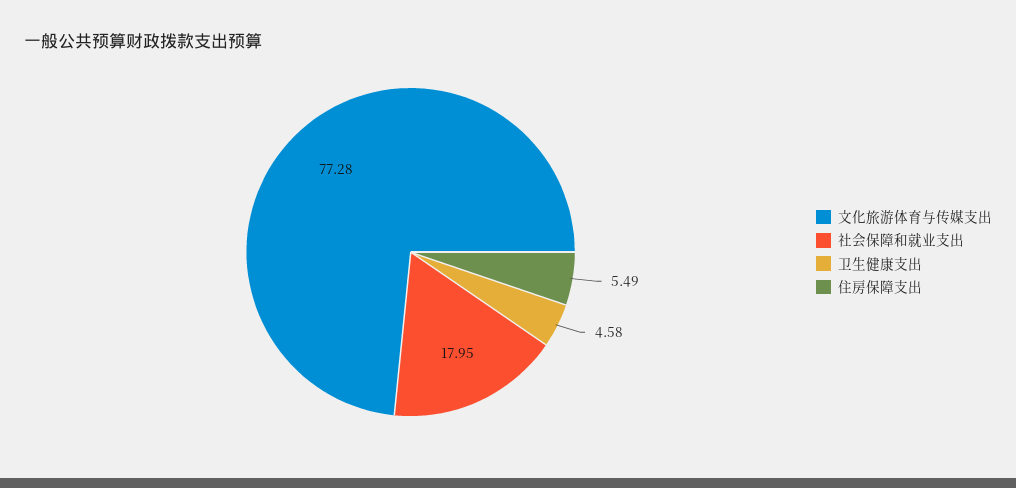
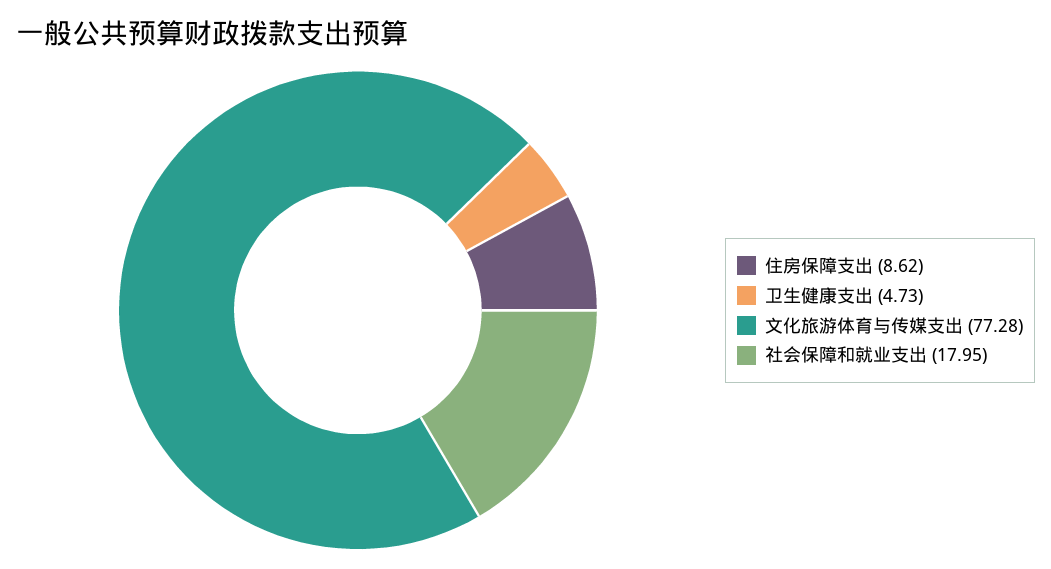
卫生健康支出: 4.58 -> 4.73
住房保障支出: 5.49 -> 8.62

